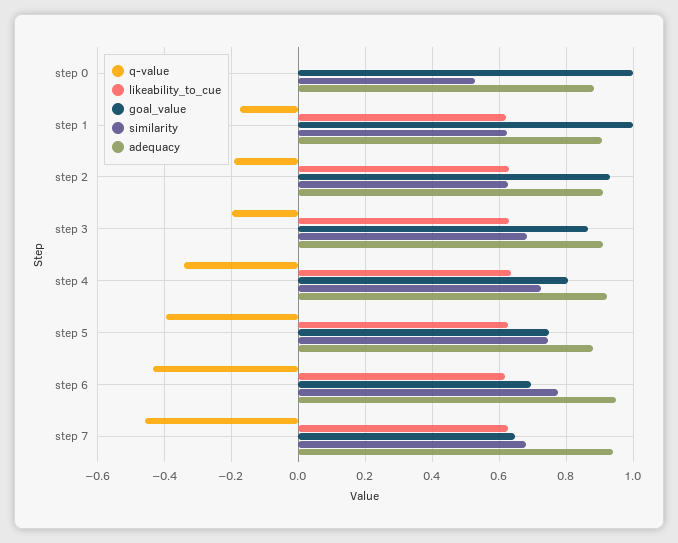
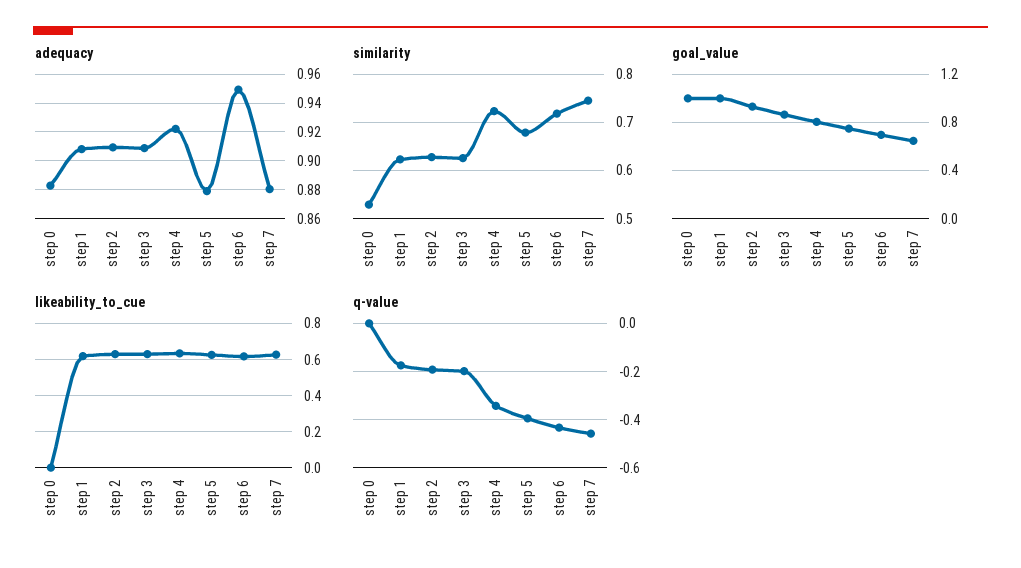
similarity, step 3: 0.68 -> 0.62
similarity, step 5: 0.74 -> 0.68
similarity, step 6: 0.78 -> 0.72
similarity, step 7: 0.68 -> 0.74
adequacy, step 7: 0.94 -> 0.88

